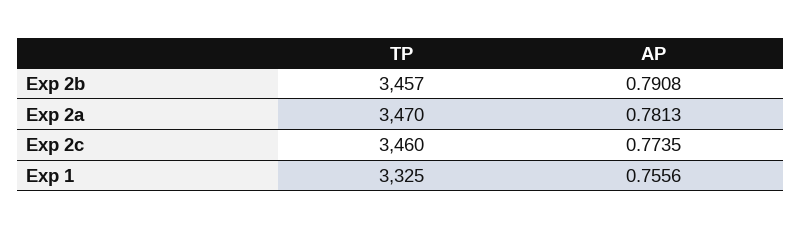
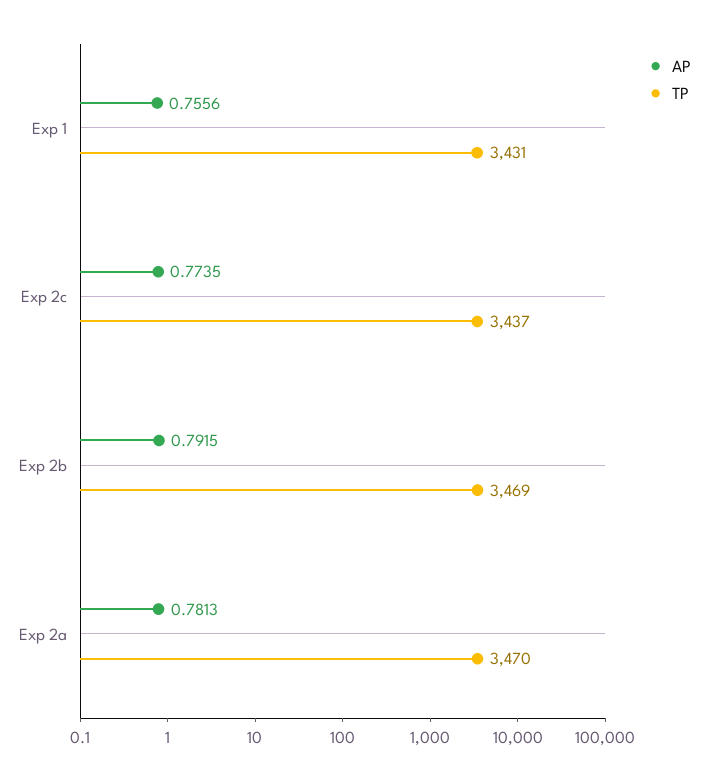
TP, Exp 2b: 3457 -> 3469
AP, Exp 2b: 0.7908 -> 0.7915
TP, Exp 2c: 3460 -> 3437
TP, Exp 1: 3325 -> 3431

